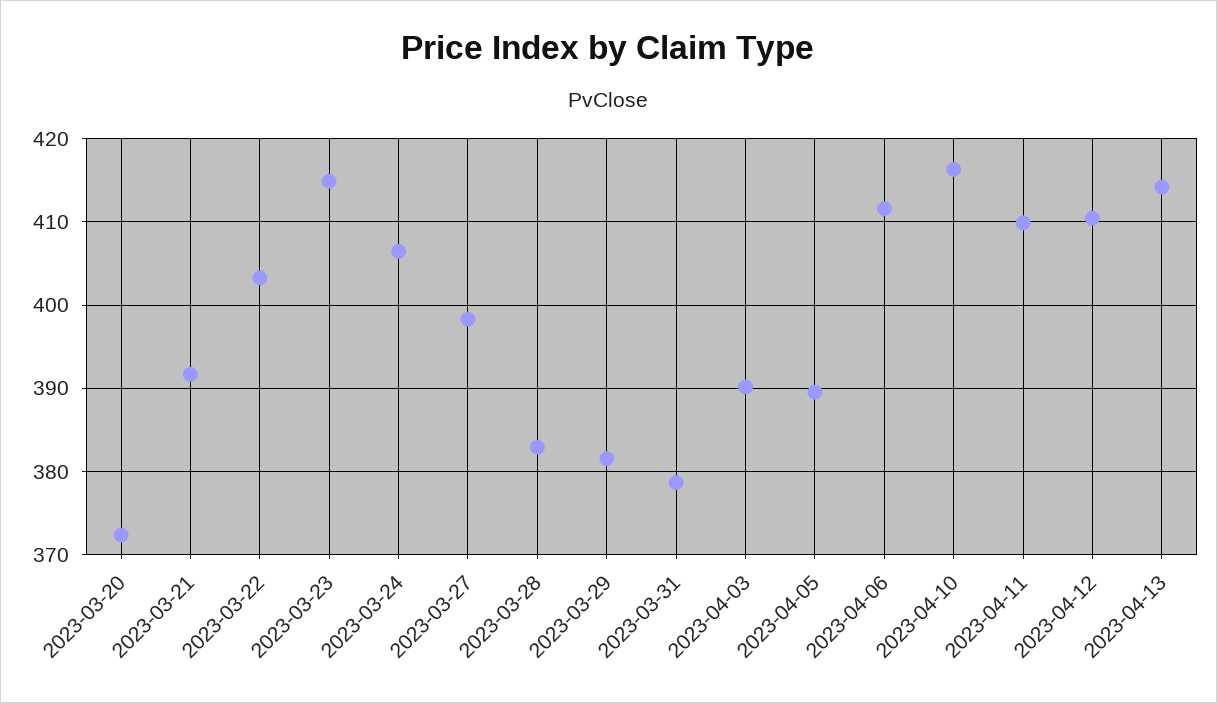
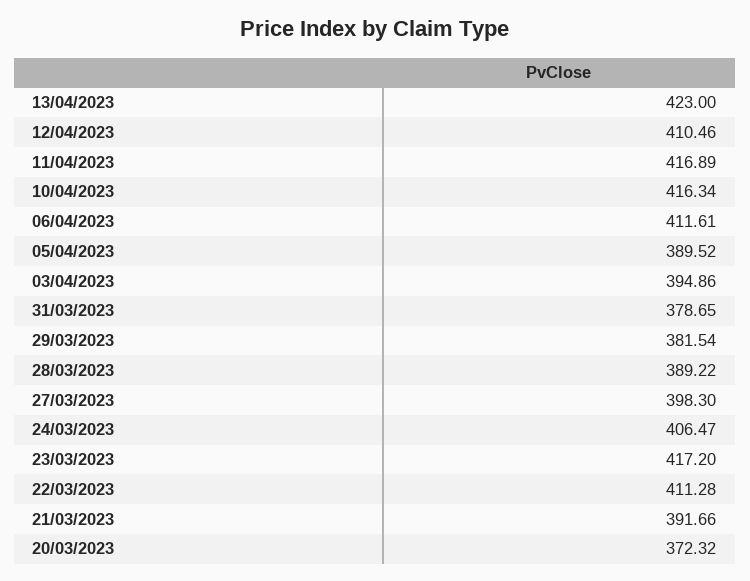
2023-03-22: 403 -> 411.28
2023-03-23: 415 -> 417.2
2023-03-28: 383 -> 389.22
2023-04-03: 390 -> 394.86
2023-04-11: 410 -> 416.89
2023-04-13: 414 -> 423

